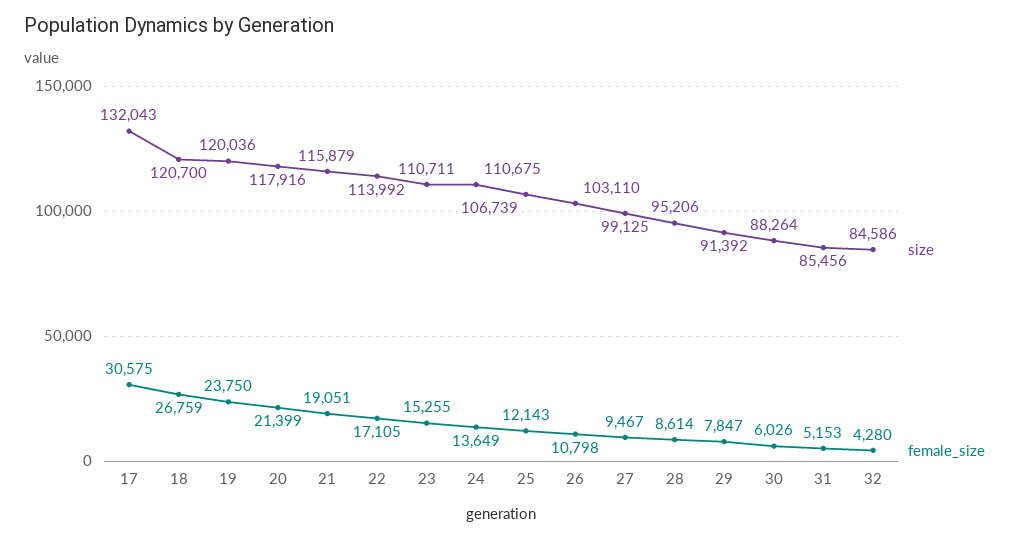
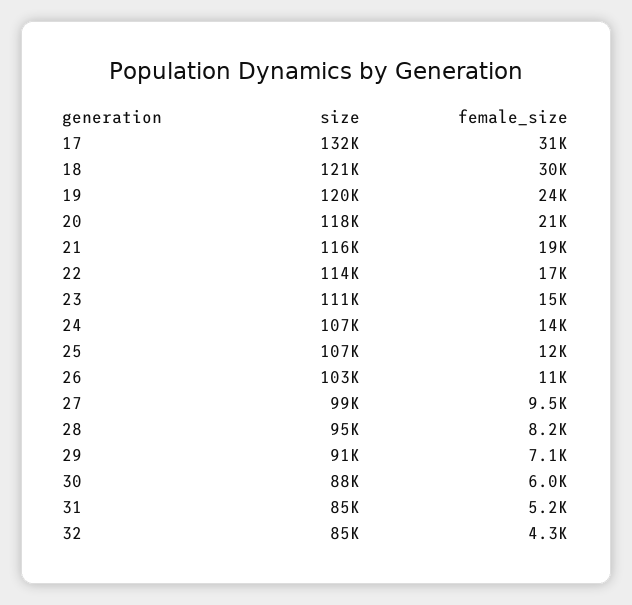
female_size, 18: 26759 -> 30000
size, 24: 110675 -> 107000
female_size, 28: 8614 -> 8200
female_size, 29: 7847 -> 7100

